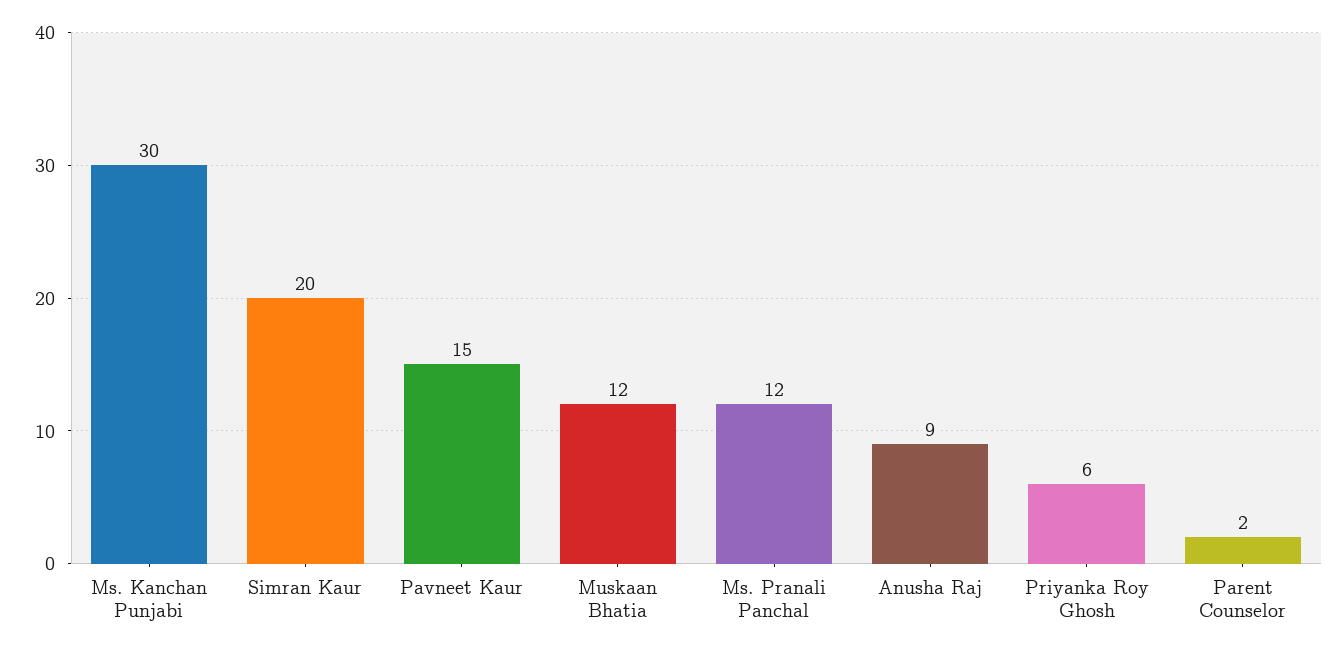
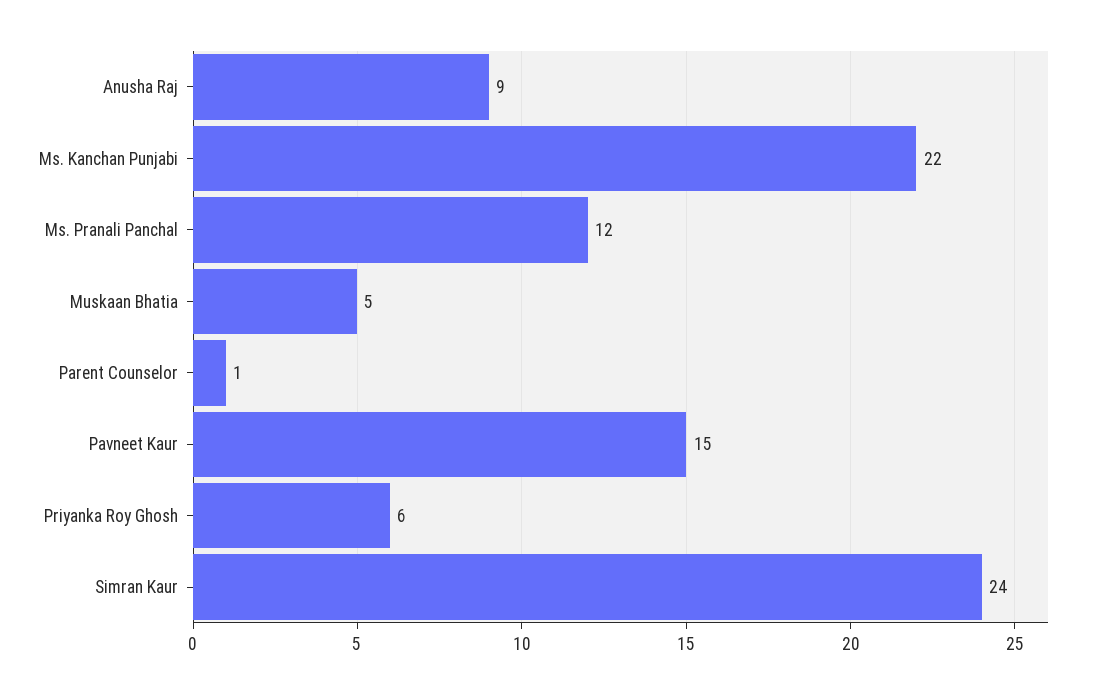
Ms. Kanchan Punjabi: 30 -> 22
Simran Kaur: 20 -> 24
Muskaan Bhatia: 12 -> 5
Parent Counselor: 2 -> 1

